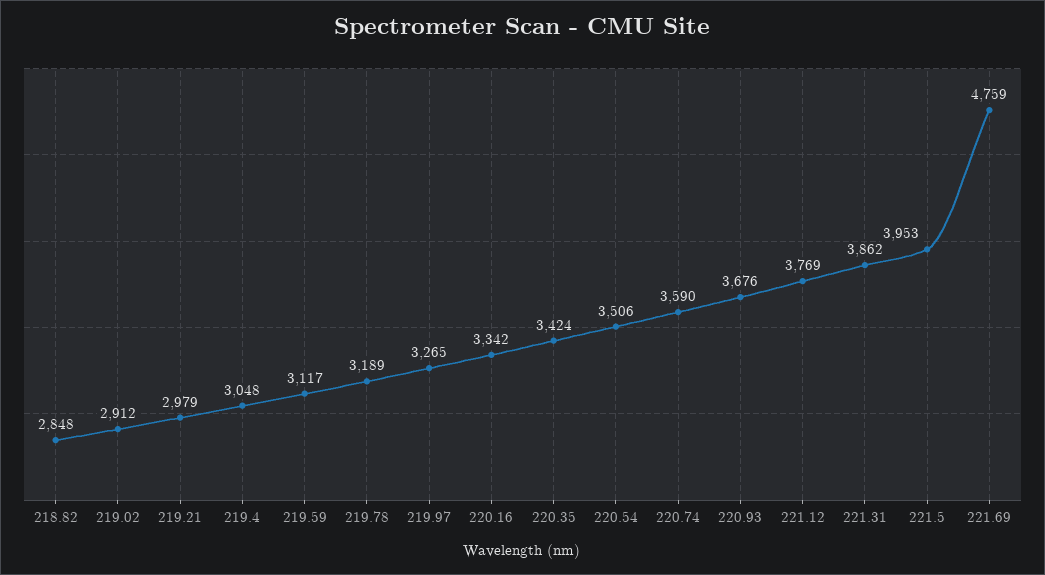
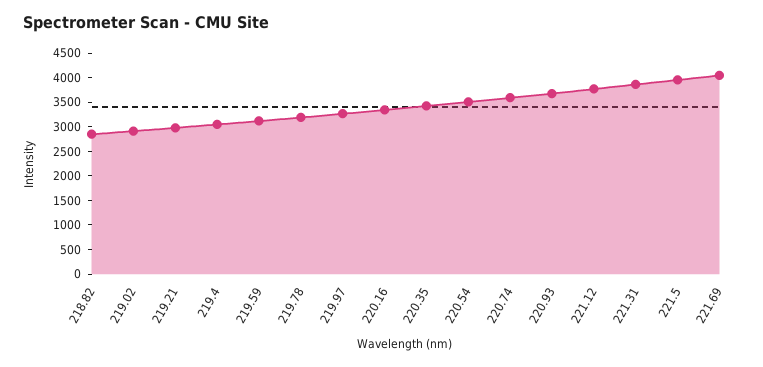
221.69: 4759 -> 4000

